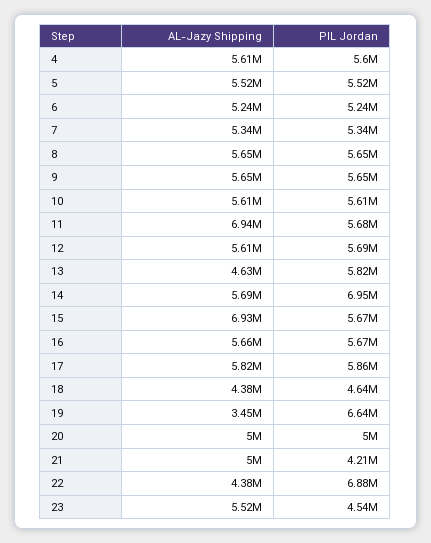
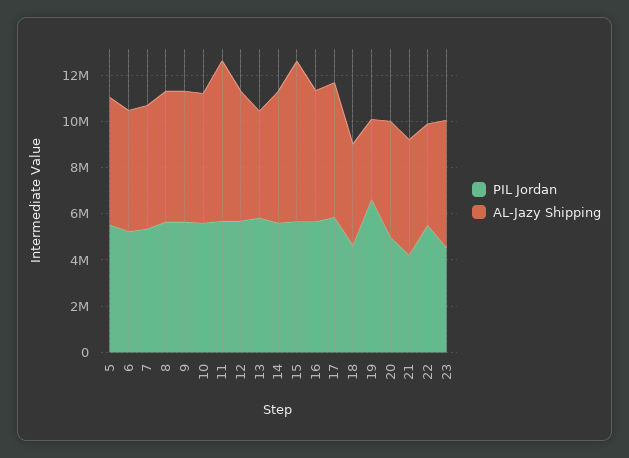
AL-Jazy Shipping, 4: 5610000 -> none
PIL Jordan, 4: 5600000 -> none
PIL Jordan, 14: 6950000 -> 5500000
PIL Jordan, 22: 6880000 -> 5500000

